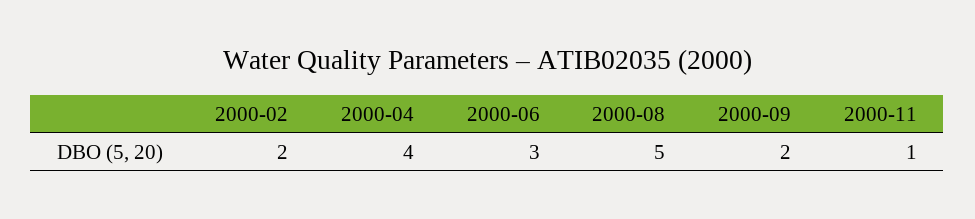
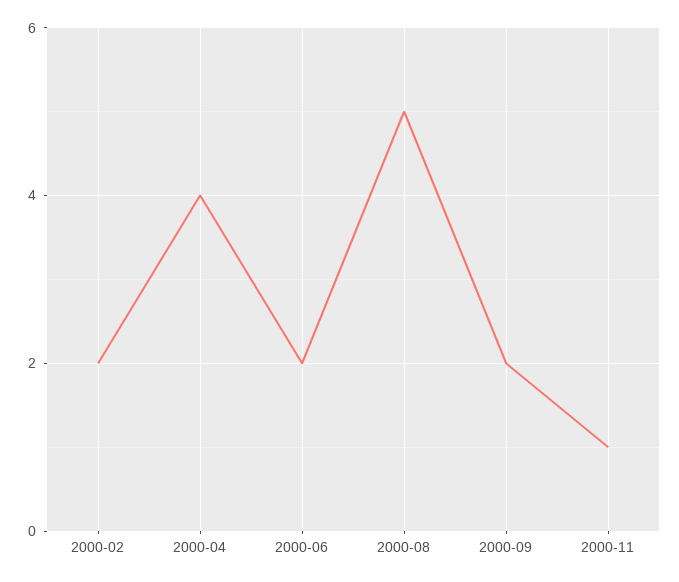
2000-06: 3 -> 2

